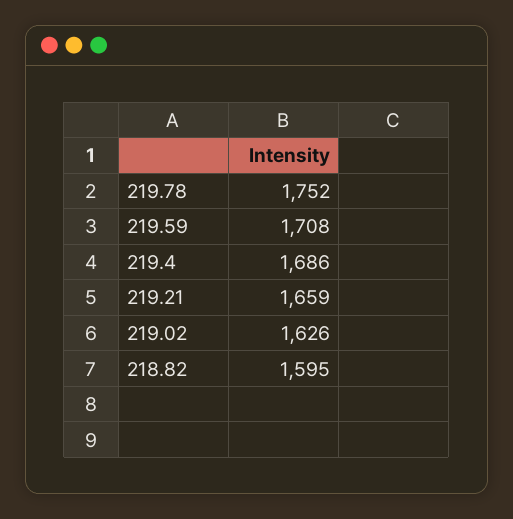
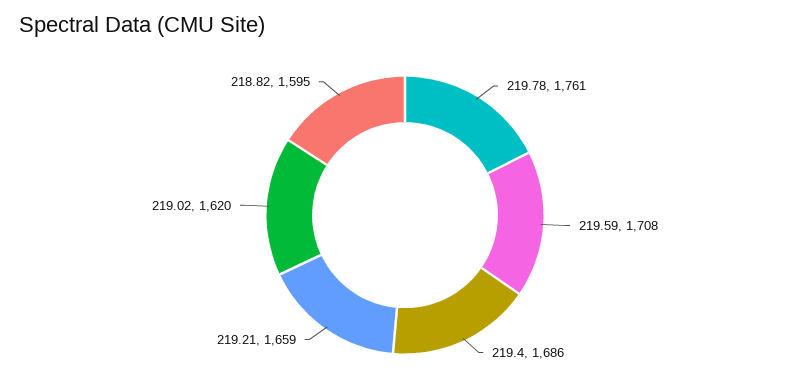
219.78: 1752 -> 1761
219.02: 1626 -> 1620

